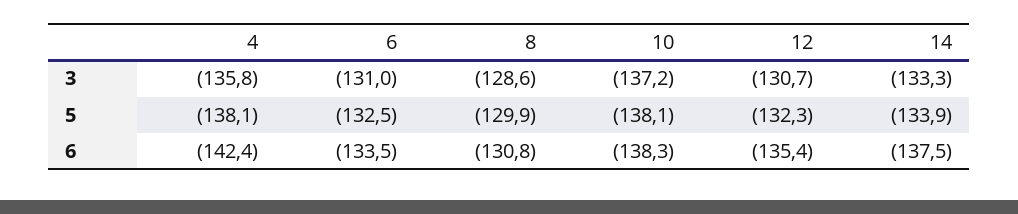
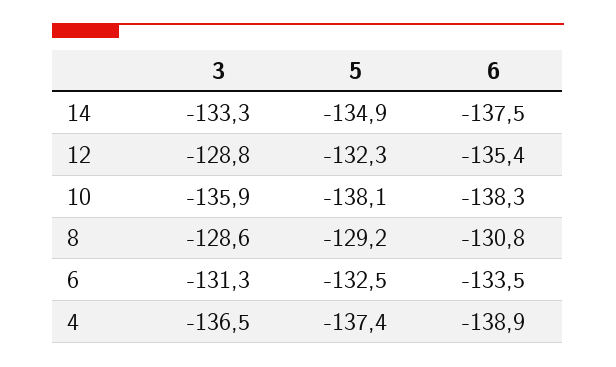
4, 3: -135.8 -> -136.5
6, 3: -131 -> -131.3
10, 3: -137.2 -> -135.9
12, 3: -130.7 -> -128.8
4, 5: -138.1 -> -137.4
8, 5: -129.9 -> -129.2
14, 5: -133.9 -> -134.9
4, 6: -142.4 -> -138.9

